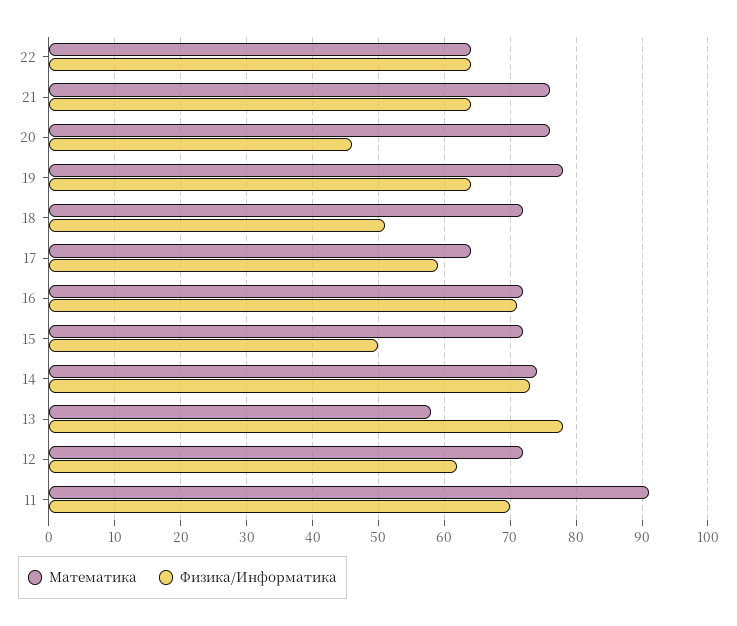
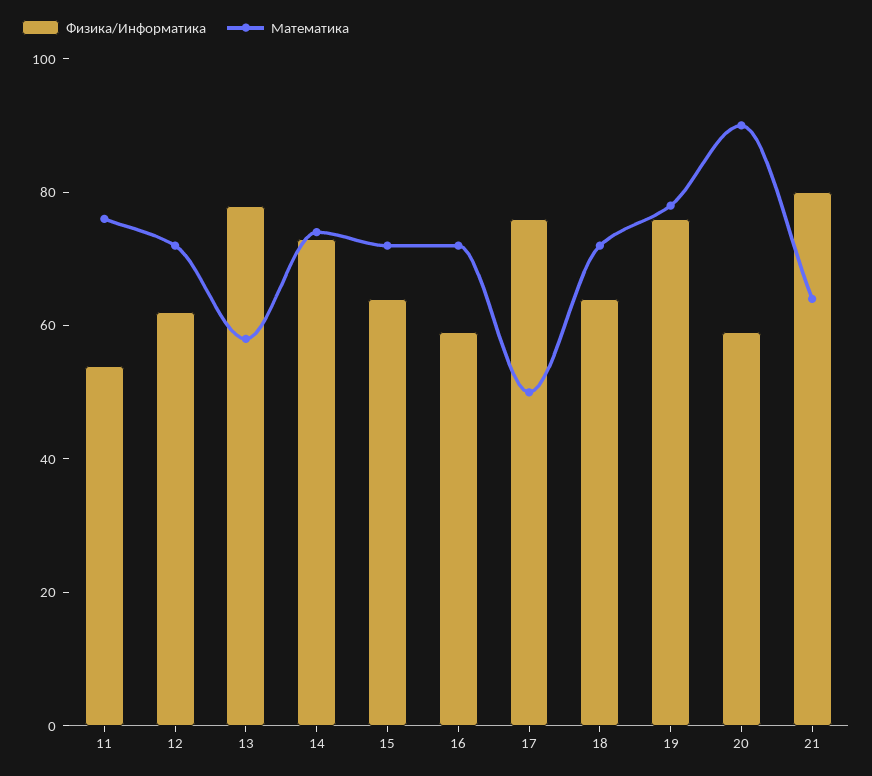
Математика, 22: 64 -> none
Физика/Информатика, 22: 64 -> none
Математика, 21: 76 -> 65
Физика/Информатика, 21: 64 -> 80
Математика, 20: 76 -> 90
Физика/Информатика, 20: 46 -> 60
Физика/Информатика, 19: 64 -> 75
Физика/Информатика, 18: 51 -> 65
Математика, 17: 64 -> 50
Физика/Информатика, 17: 59 -> 75
Физика/Информатика, 16: 71 -> 60
Физика/Информатика, 15: 50 -> 65
Математика, 11: 91 -> 75
Физика/Информатика, 11: 70 -> 55

